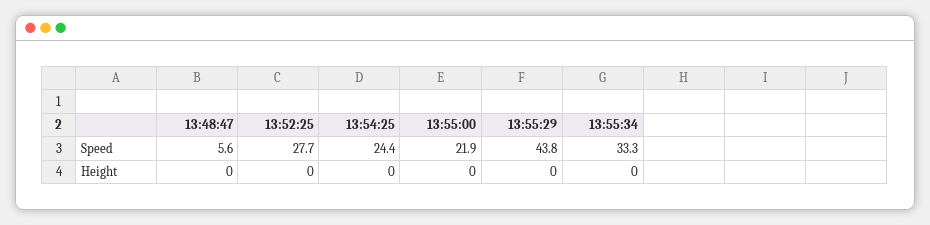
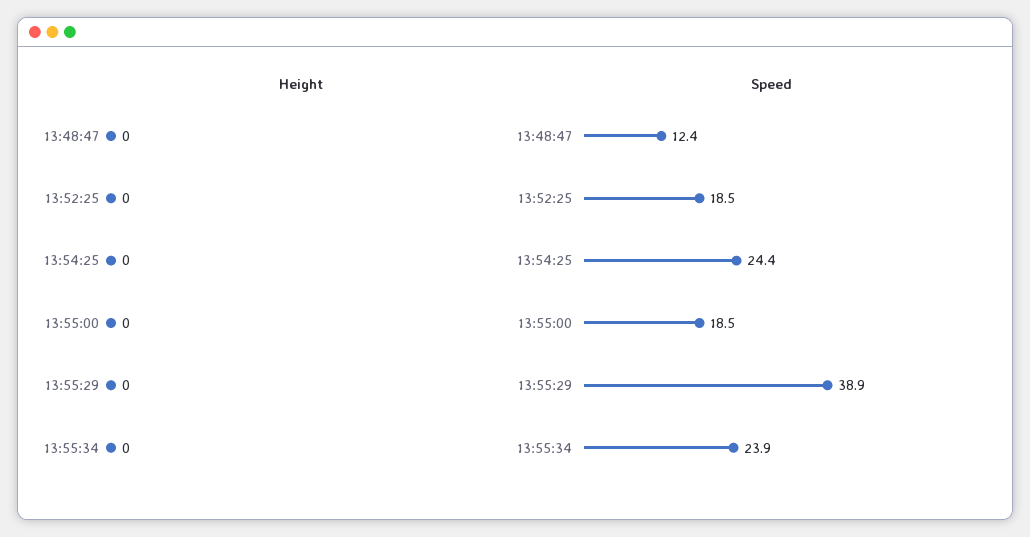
Speed, 13:48:47: 5.6 -> 12.4
Speed, 13:52:25: 27.7 -> 18.5
Speed, 13:55:00: 21.9 -> 18.5
Speed, 13:55:29: 43.8 -> 38.9
Speed, 13:55:34: 33.3 -> 23.9

